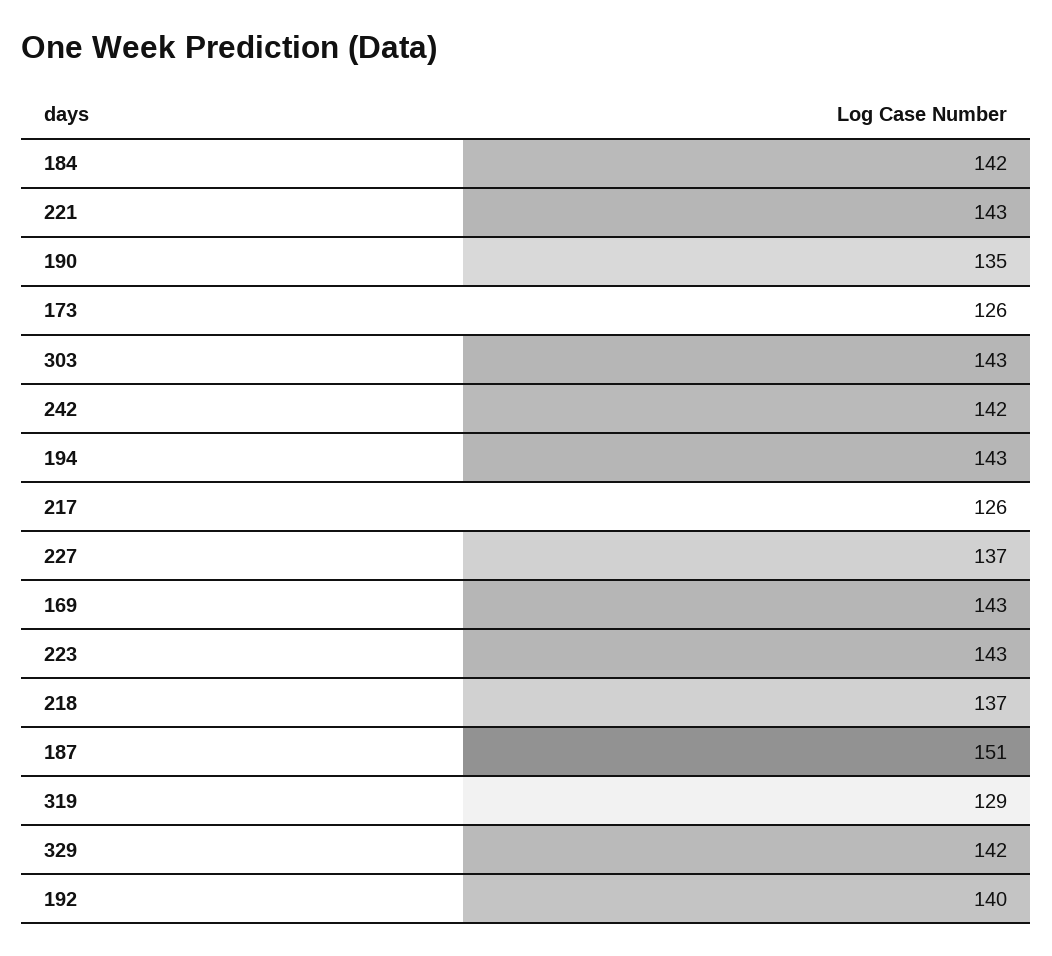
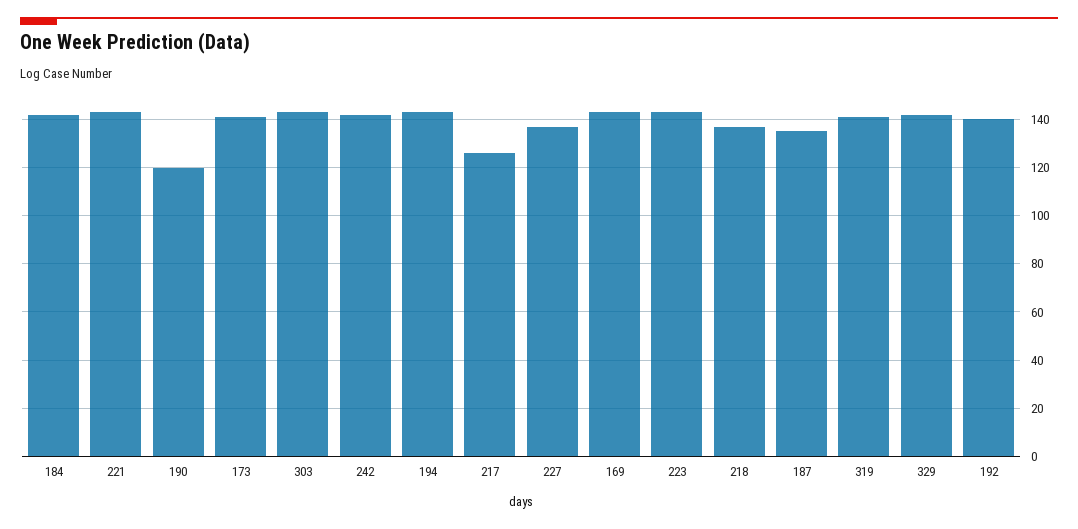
190: 135 -> 120
173: 126 -> 140
187: 151 -> 135
319: 129 -> 140

